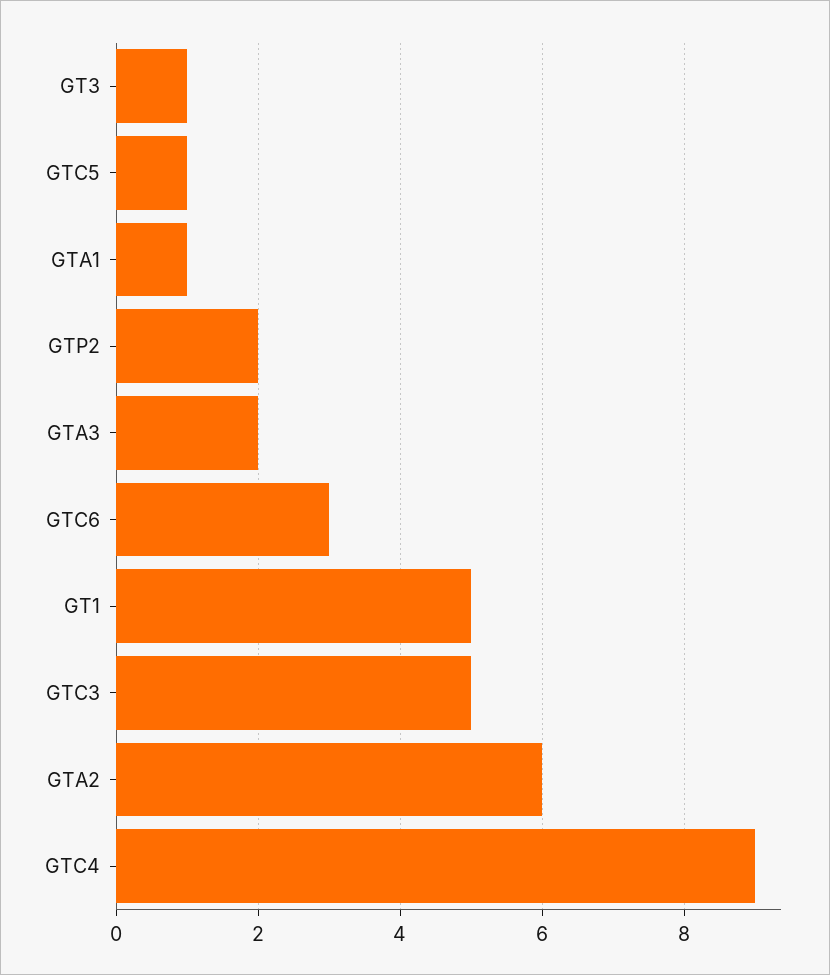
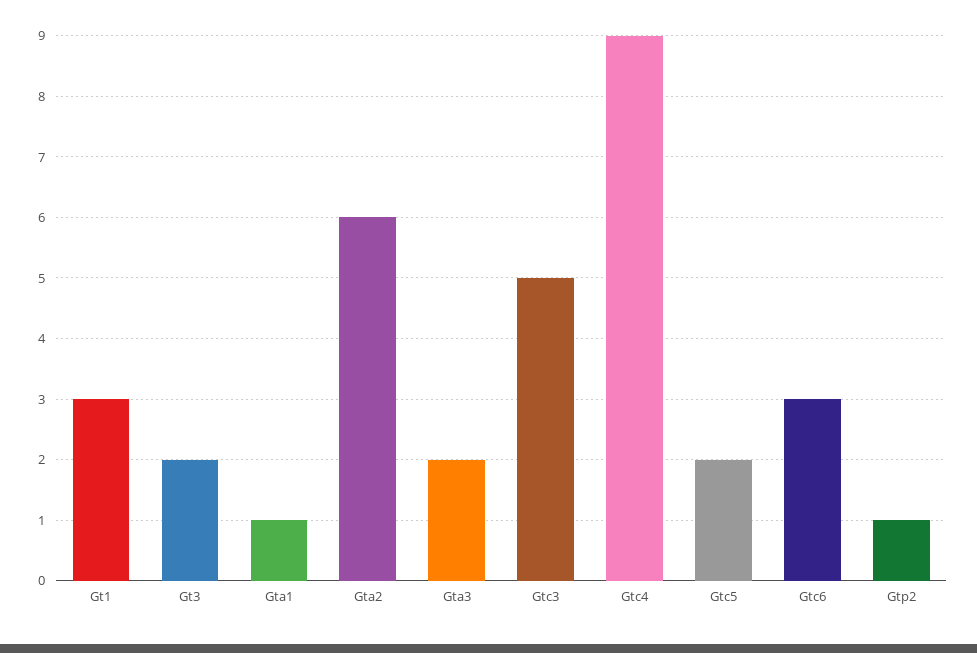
GT3: 1 -> 2
GTC5: 1 -> 2
GTP2: 2 -> 1
GT1: 5 -> 3

